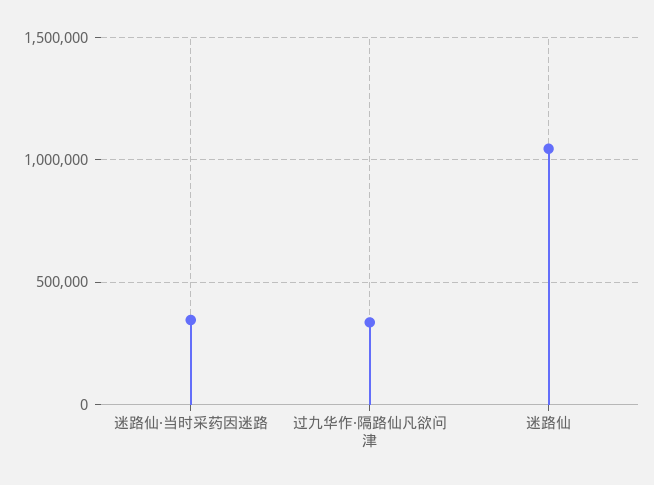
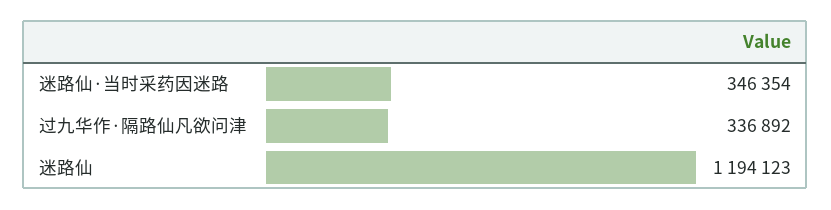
迷路仙: 1050000 -> 1194123

